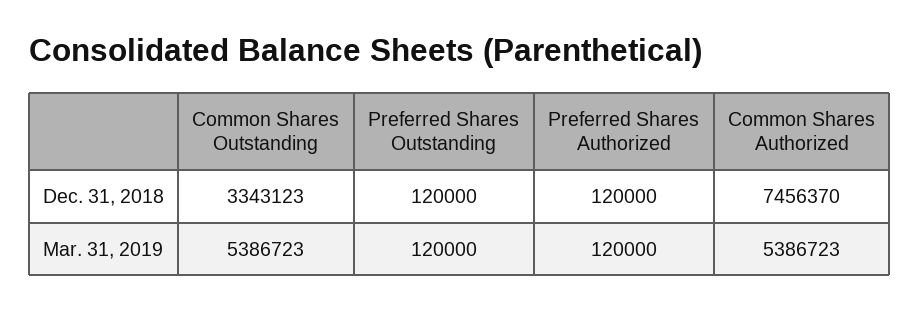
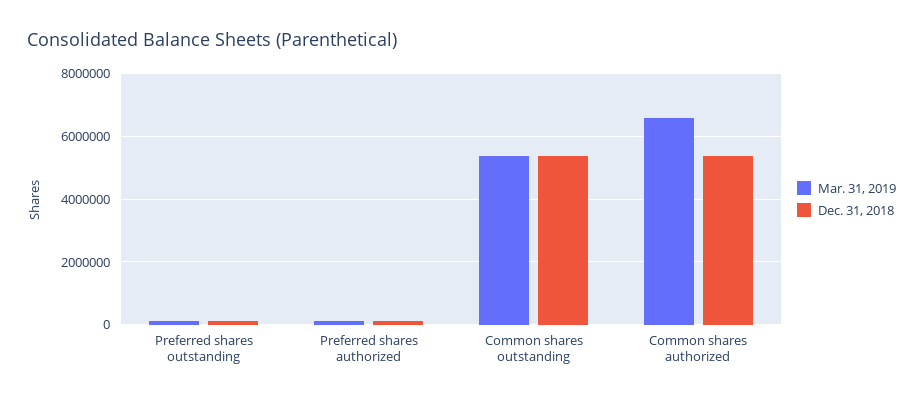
Dec. 31, 2018, Common Shares Outstanding: 3343123 -> 5400000
Dec. 31, 2018, Common Shares Authorized: 7456370 -> 5400000
Mar. 31, 2019, Common Shares Authorized: 5386723 -> 6600000

